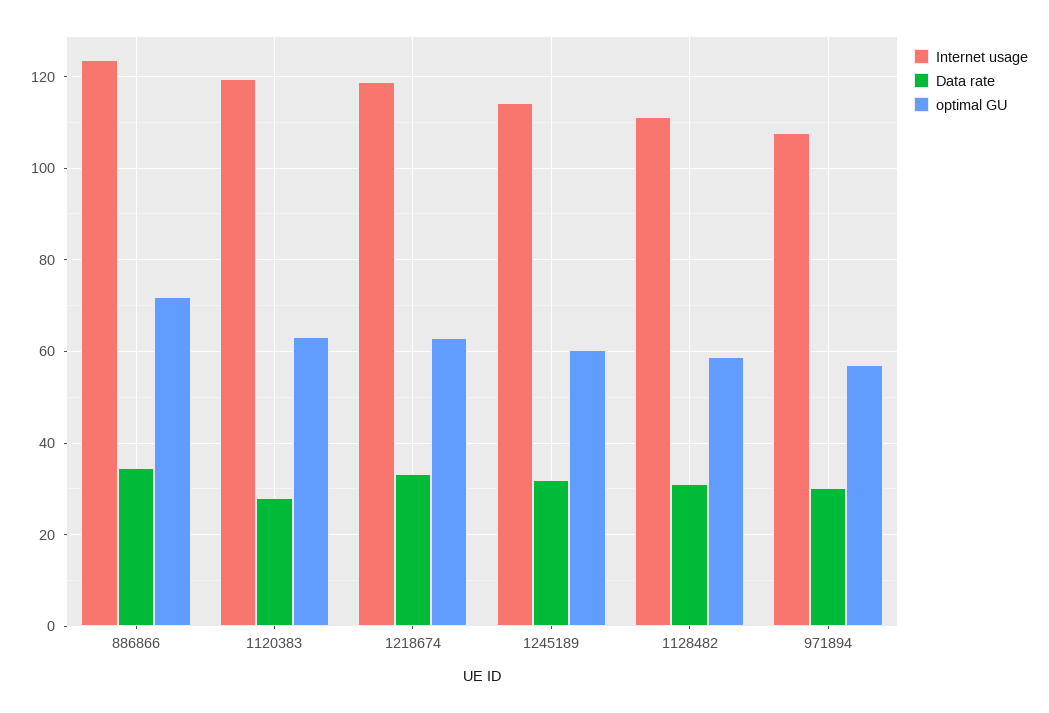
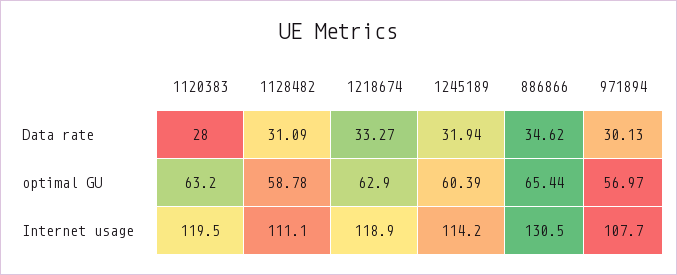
Internet usage, 886866: 124 -> 130.5
optimal GU, 886866: 72 -> 65.44

